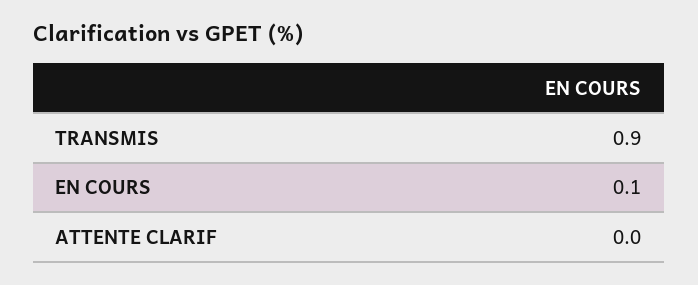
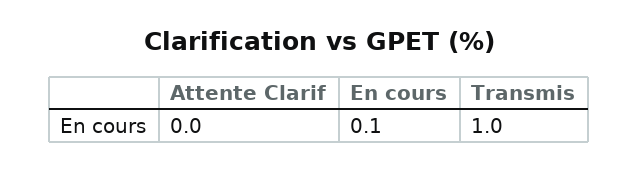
TRANSMIS: 0.9 -> 1

